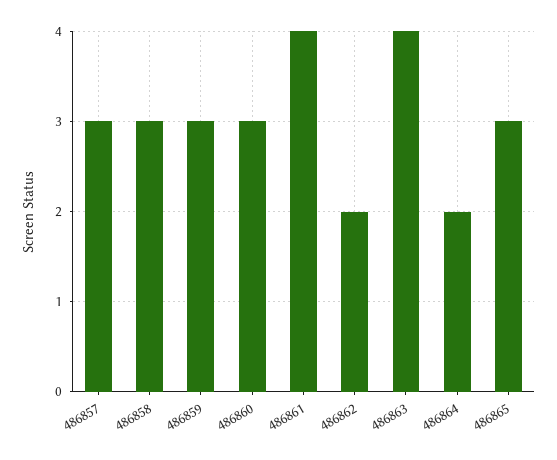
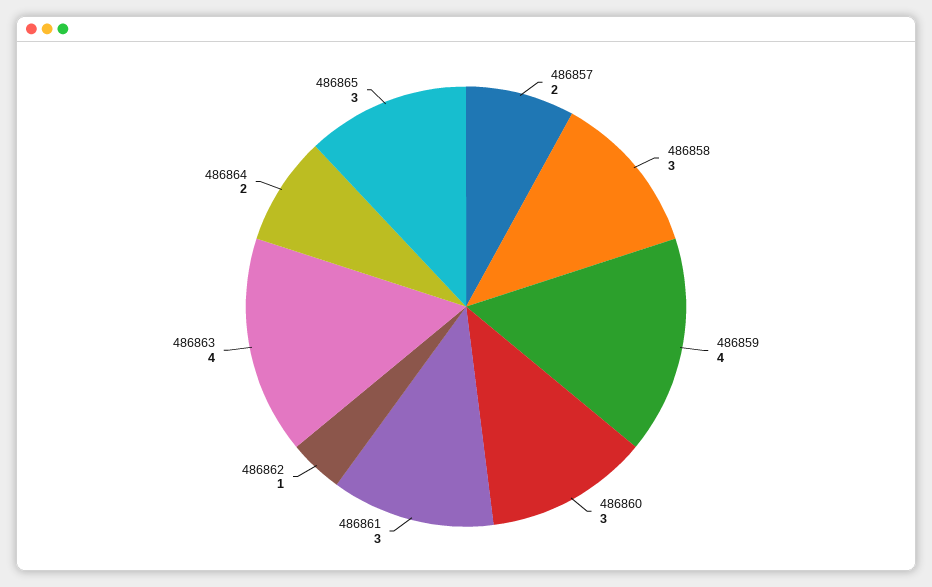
486857: 3 -> 2
486859: 3 -> 4
486861: 4 -> 3
486862: 2 -> 1

